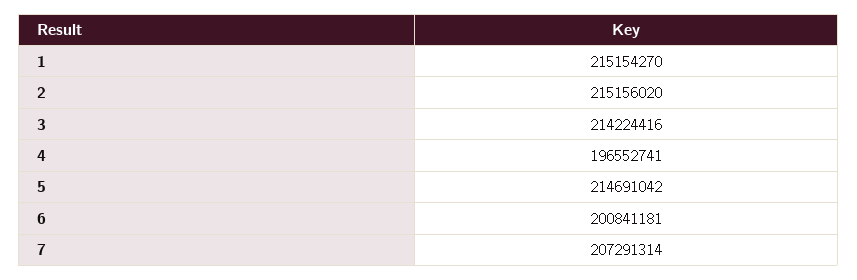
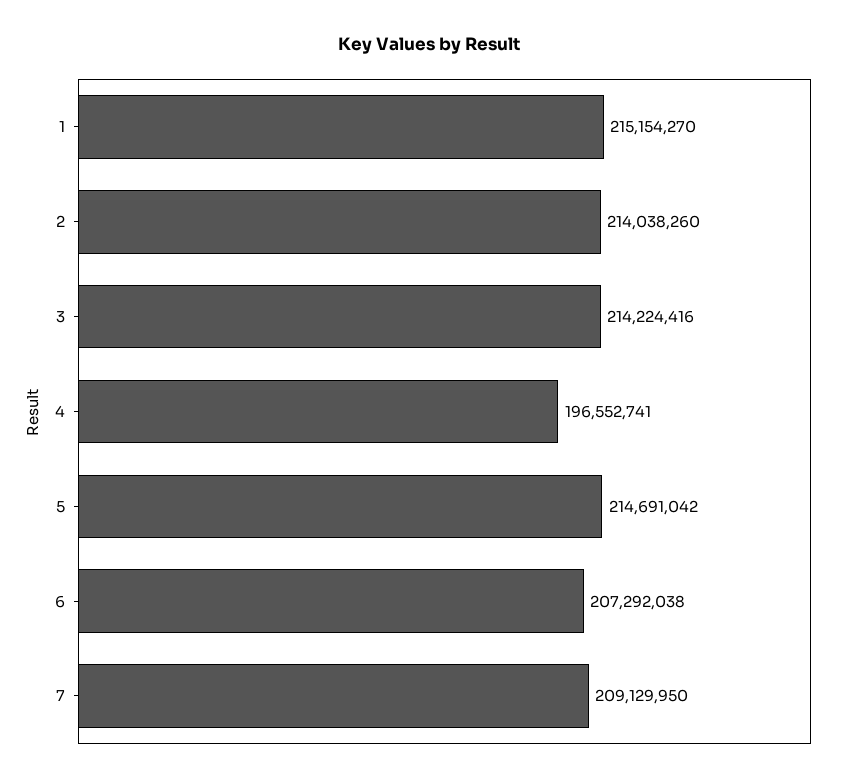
2: 215156020 -> 214038260
6: 200841181 -> 207292038
7: 207291314 -> 209129950

